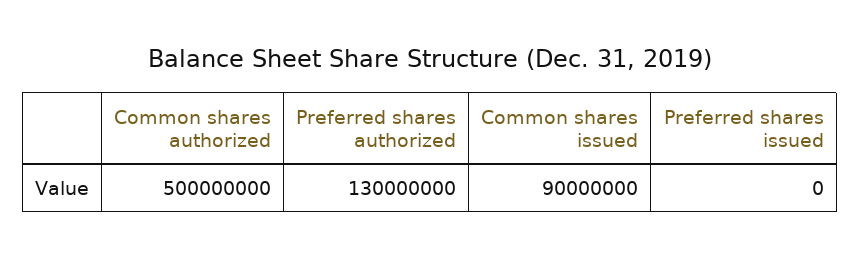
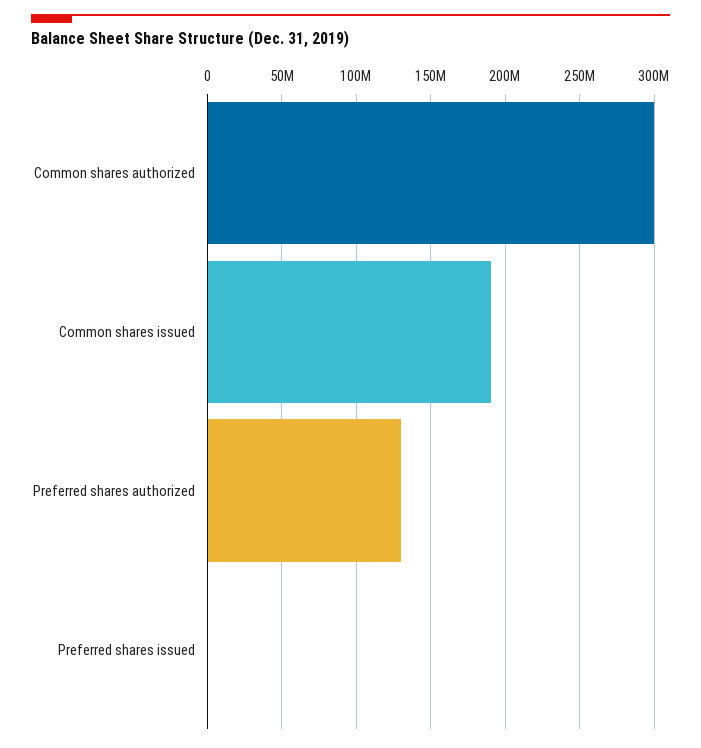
Common shares authorized: 500000000 -> 300000000
Common shares issued: 90000000 -> 190000000

